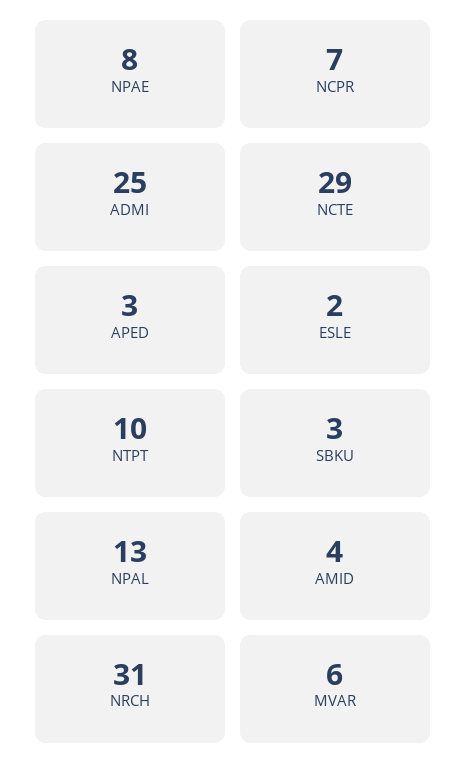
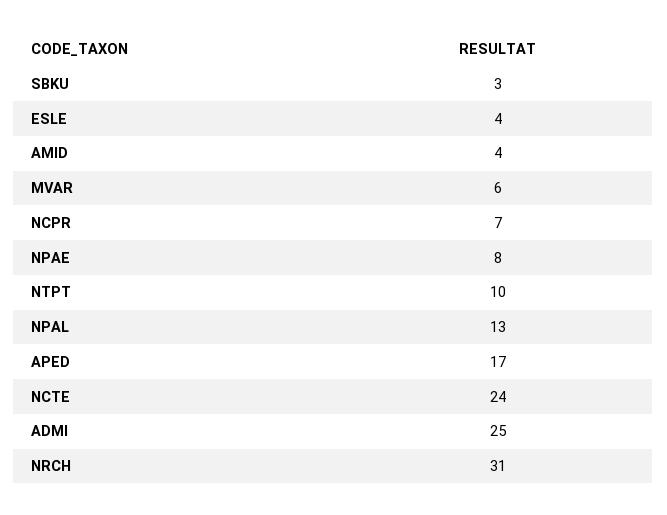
NCTE: 29 -> 24
APED: 3 -> 17
ESLE: 2 -> 4

